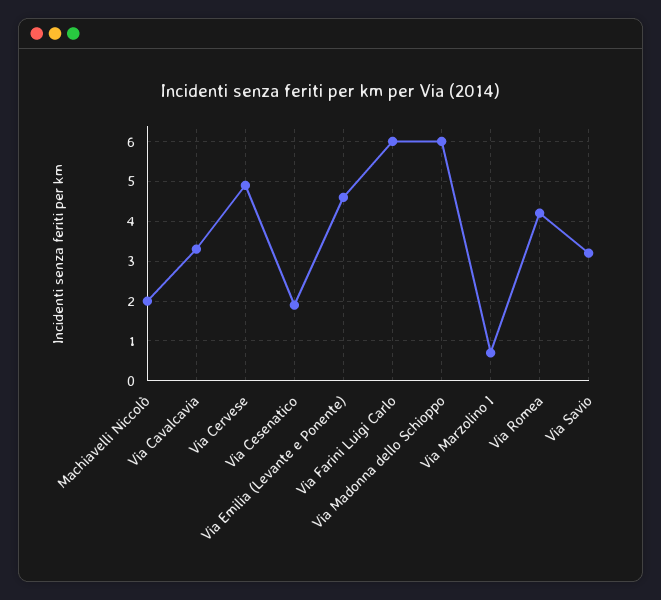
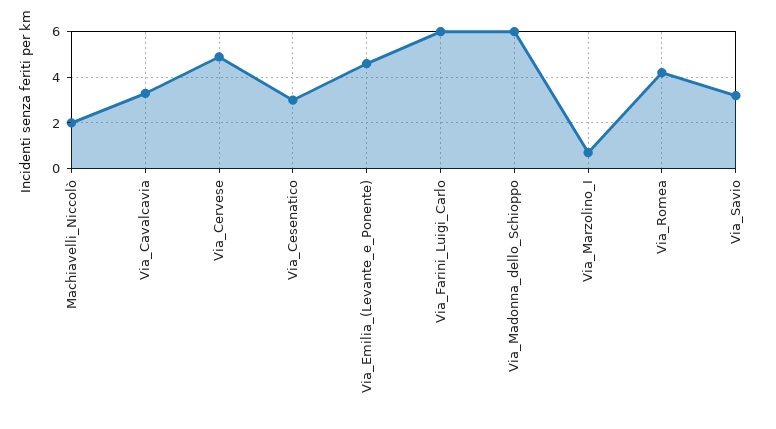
Via Cesenatico: 2 -> 3

